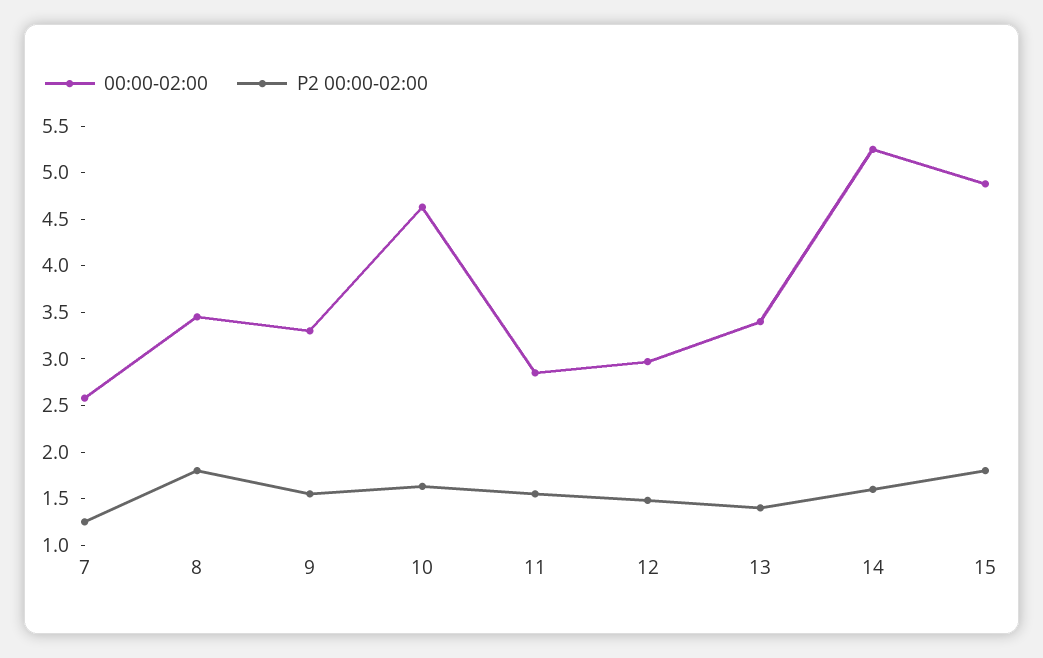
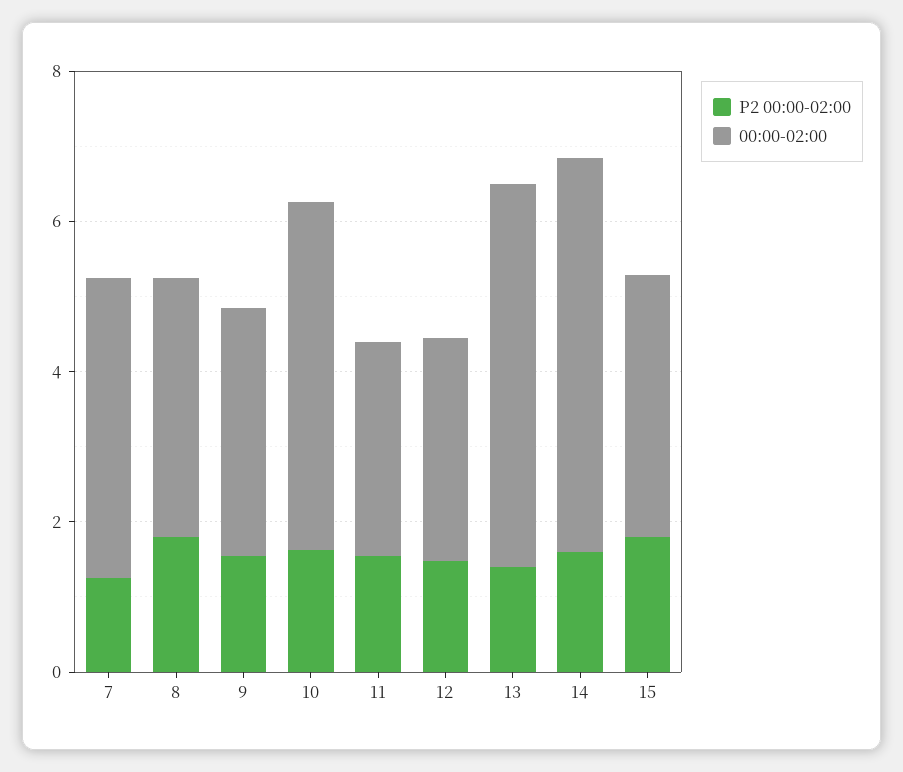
00:00-02:00, 7: 2.6 -> 4
00:00-02:00, 13: 3.4 -> 5
00:00-02:00, 15: 4.9 -> 3.5

